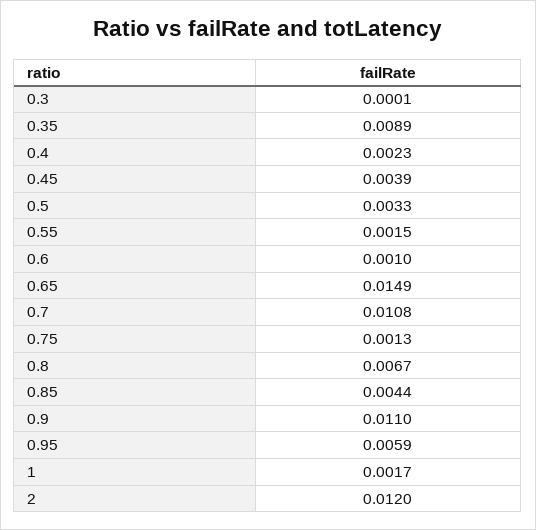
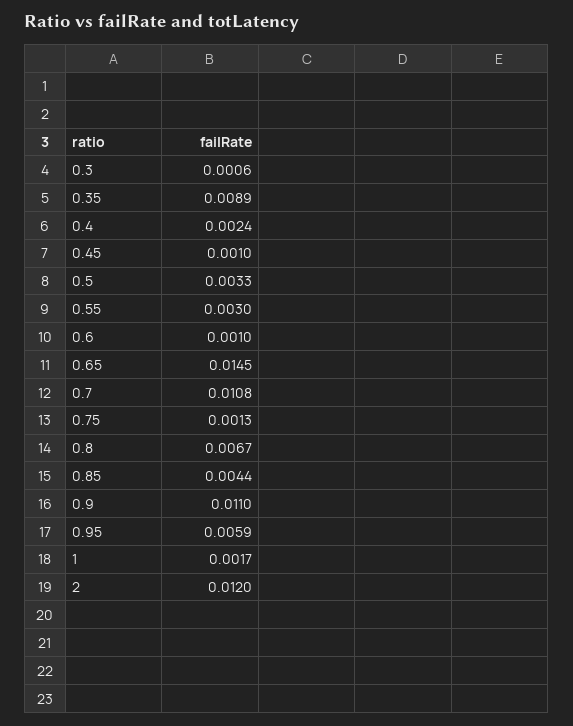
0.3: 0.0001 -> 0.0006
0.4: 0.0023 -> 0.0024
0.45: 0.0039 -> 0.001
0.55: 0.0015 -> 0.003
0.65: 0.0149 -> 0.0145

